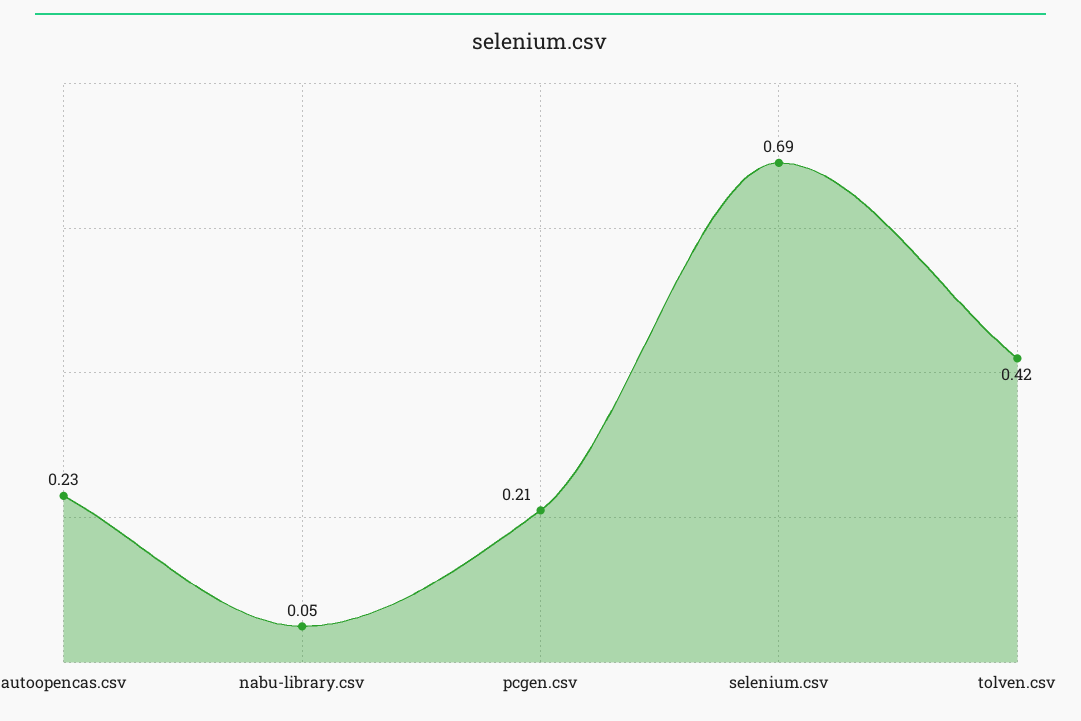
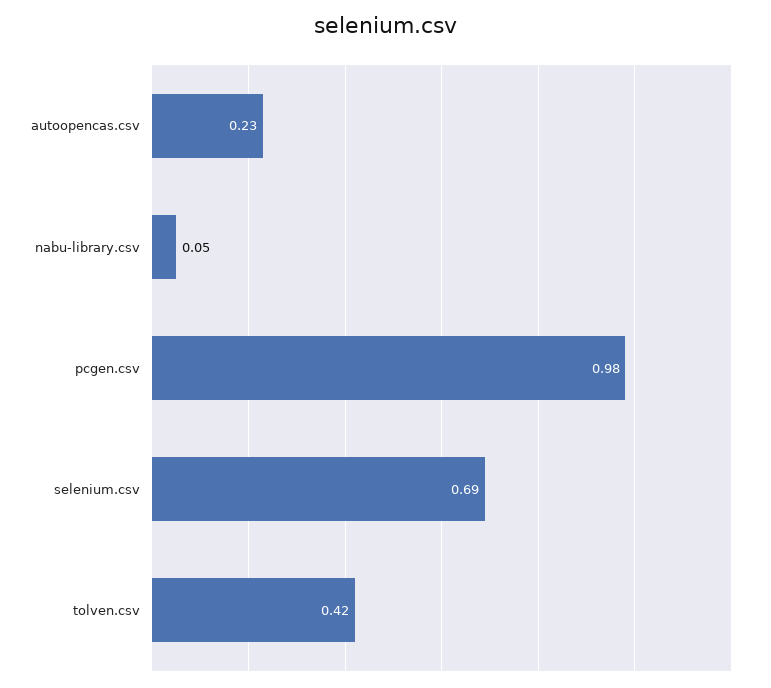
pcgen.csv: 0.21 -> 0.98

